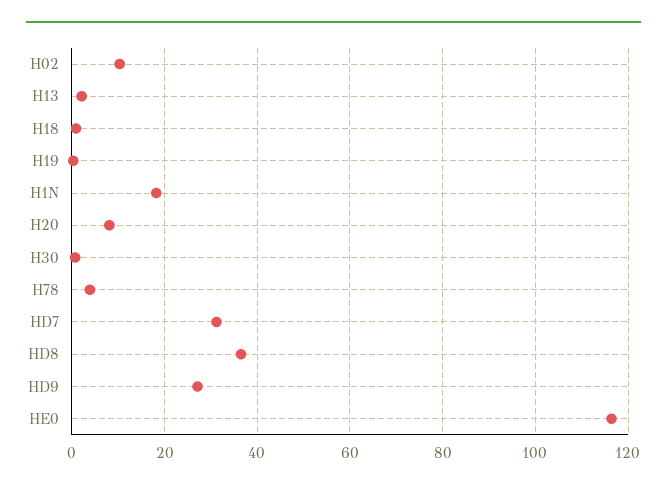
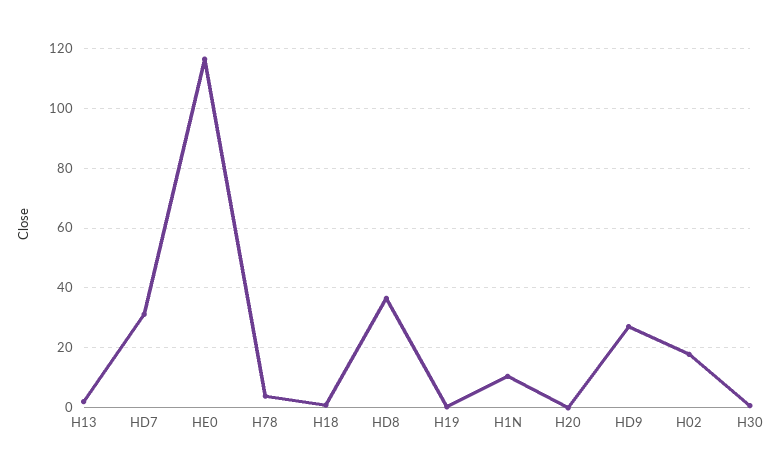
H02: 10 -> 17.5
H1N: 18 -> 10
H20: 8 -> 0

